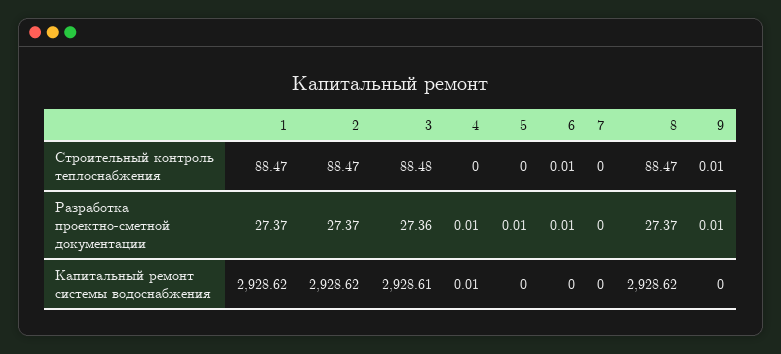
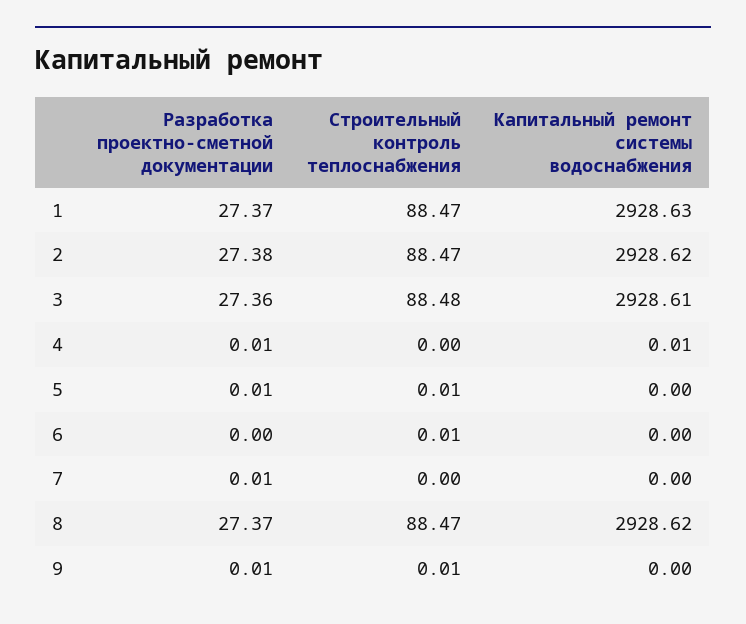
5, Строительный контроль теплоснабжения: 0 -> 0.01
2, Разработка проектно-сметной документации: 27.37 -> 27.38
6, Разработка проектно-сметной документации: 0.01 -> 0
7, Разработка проектно-сметной документации: 0 -> 0.01
1, Капитальный ремонт системы водоснабжения: 2928.62 -> 2928.63

